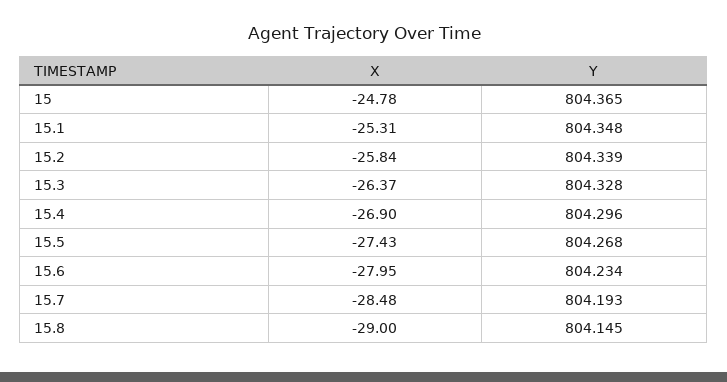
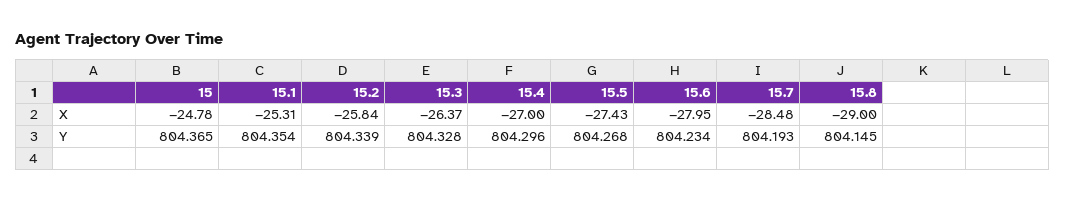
Y, 15.1: 804.348 -> 804.354
X, 15.4: -26.9 -> -27

